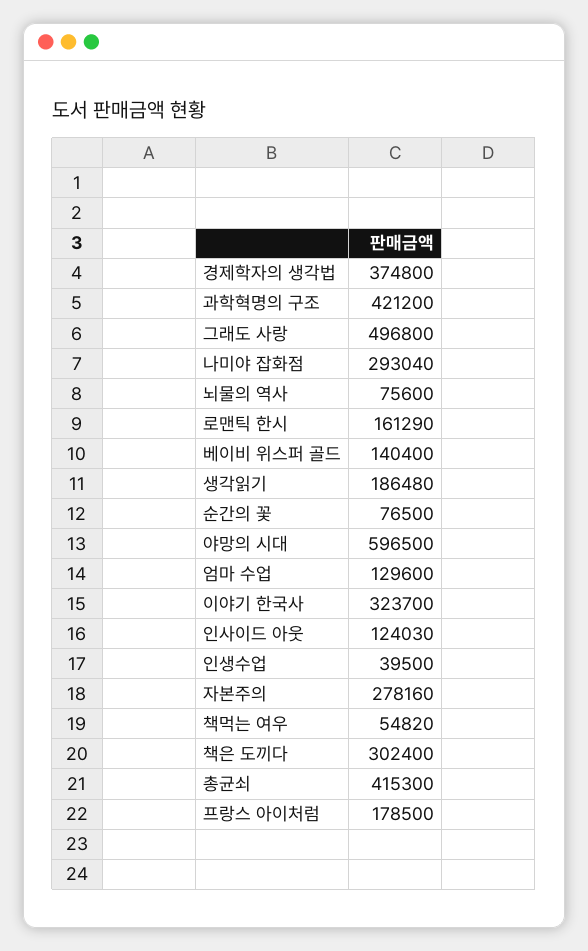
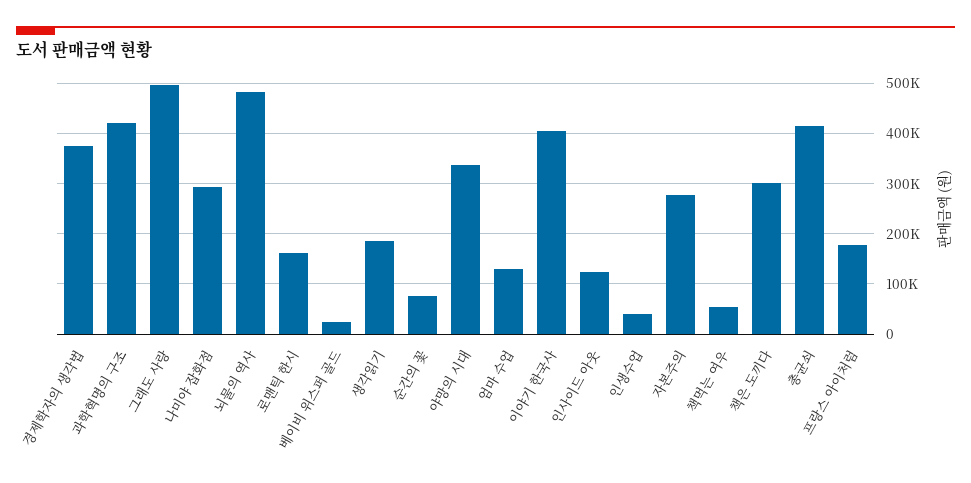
뇌물의 역사: 75600 -> 480000
베이비 위스퍼 골드: 140400 -> 20000
야망의 시대: 596500 -> 340000
이야기 한국사: 323700 -> 400000

